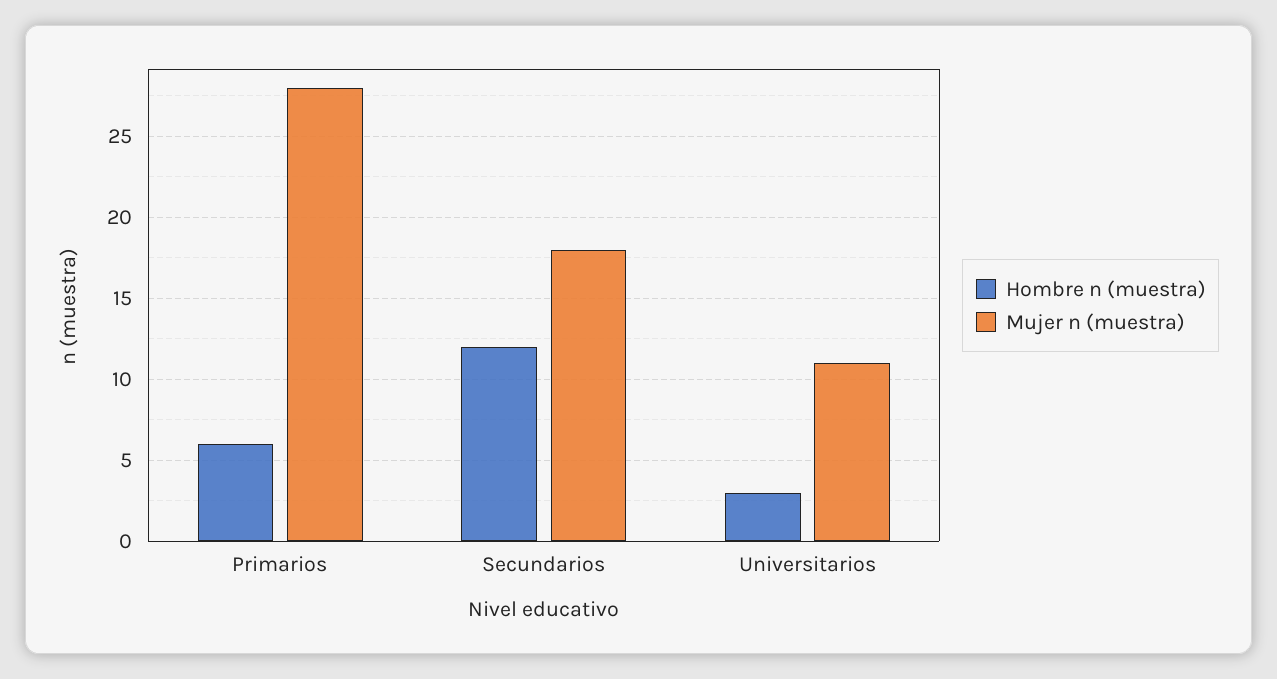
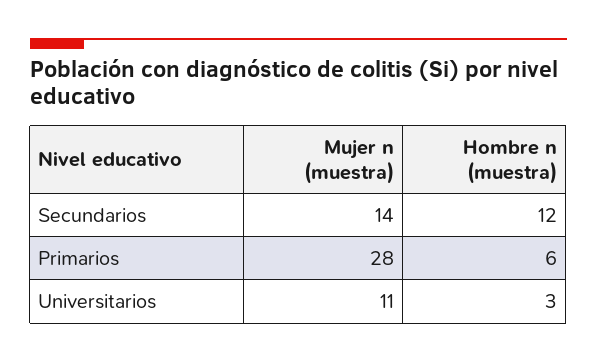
Mujer n (muestra), Secundarios: 18 -> 14

